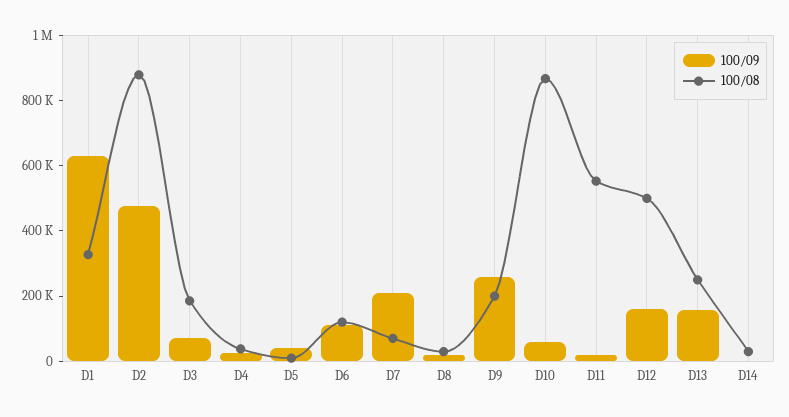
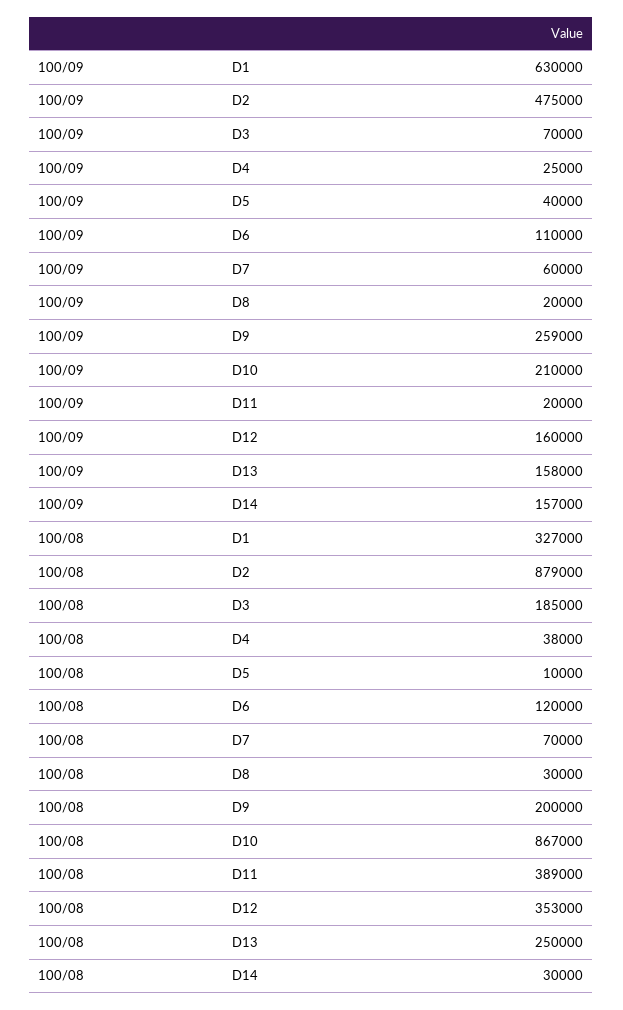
100/09, D7: 200000 -> 60000
100/09, D10: 50000 -> 210000
100/08, D11: 550000 -> 389000
100/08, D12: 500000 -> 353000
100/09, D14: 0 -> 157000

